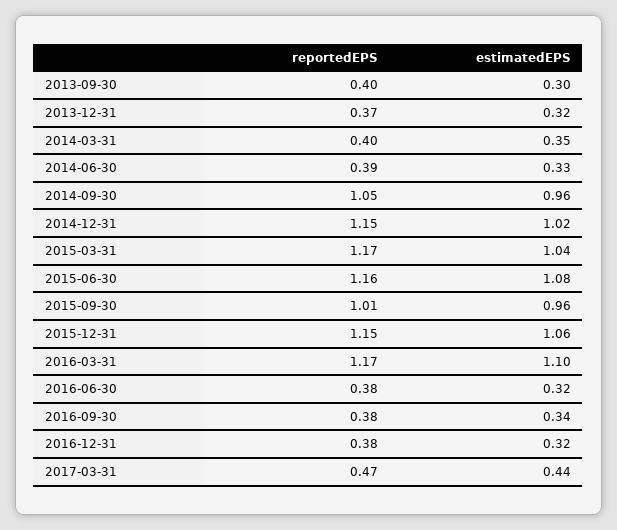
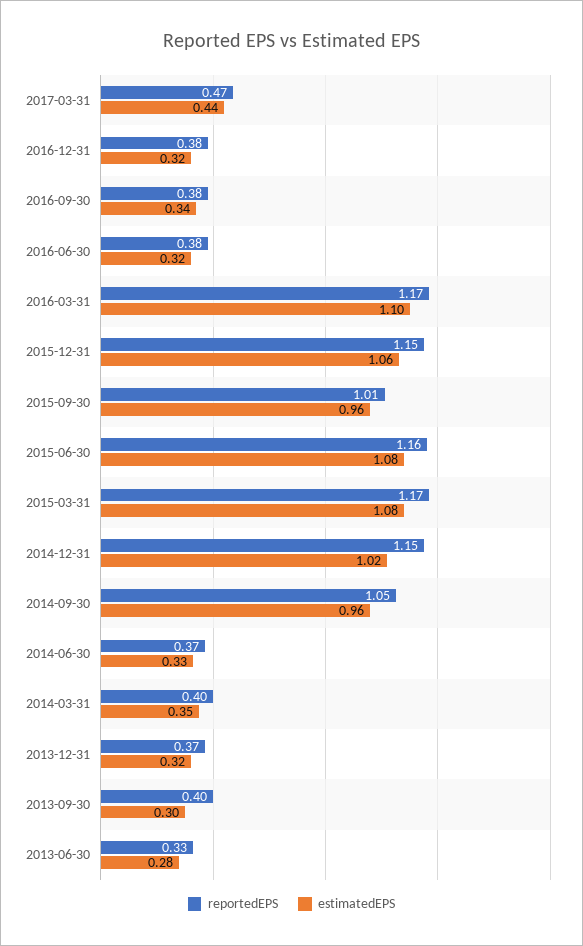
reportedEPS, 2014-06-30: 0.39 -> 0.37
estimatedEPS, 2015-03-31: 1.04 -> 1.08
reportedEPS, 2013-06-30: none -> 0.33
estimatedEPS, 2013-06-30: none -> 0.28

